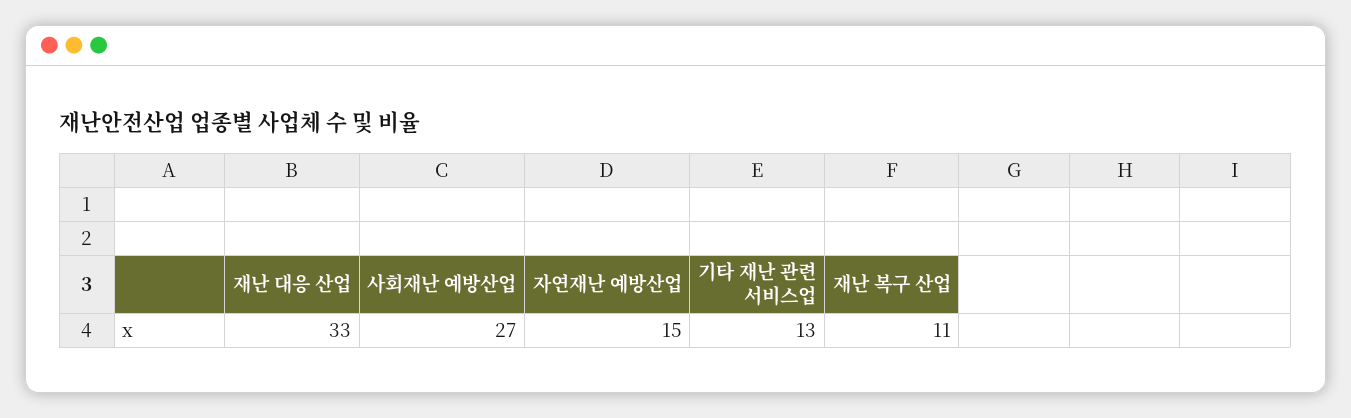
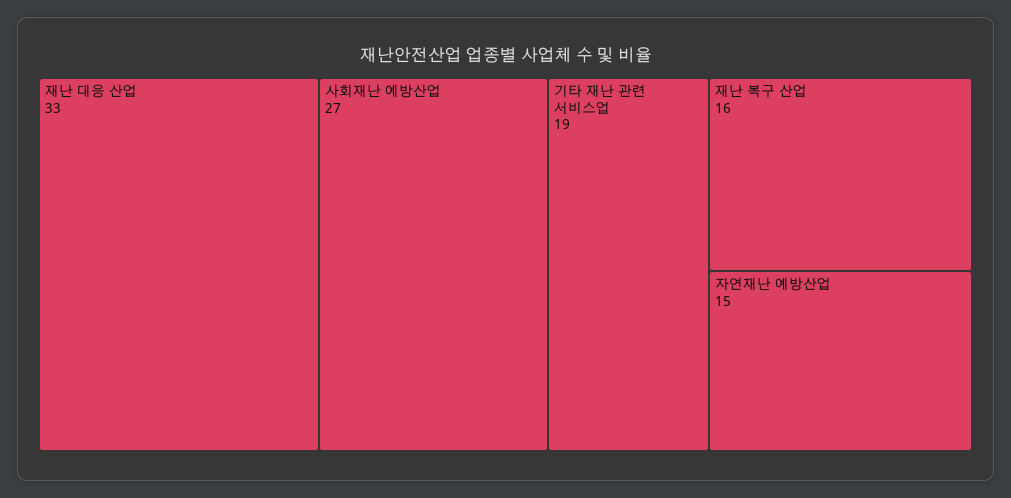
기타 재난 관련 서비스업: 13 -> 19
재난 복구 산업: 11 -> 16

